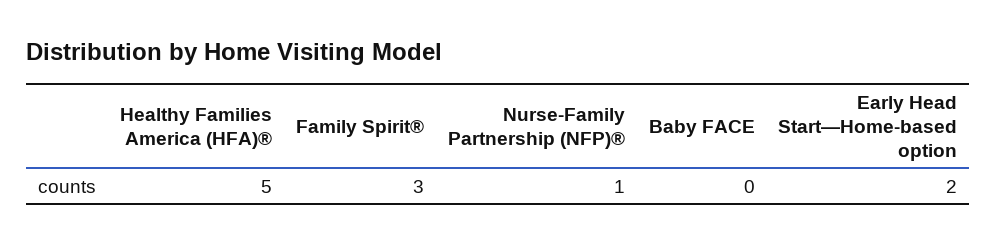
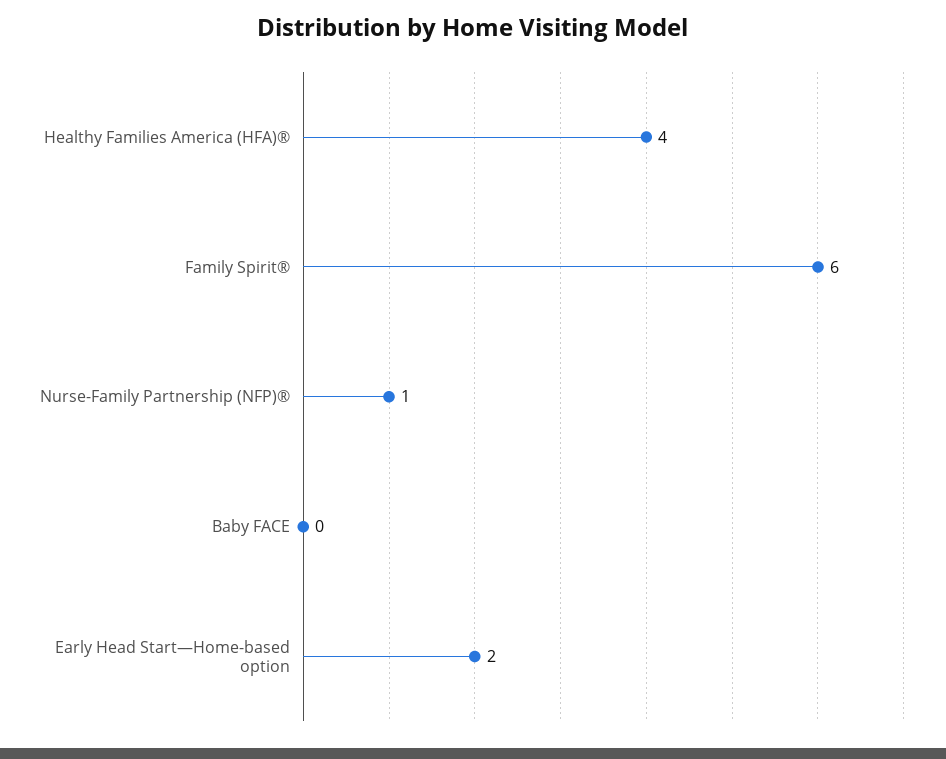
Healthy Families America (HFA)®: 5 -> 4
Family Spirit®: 3 -> 6

